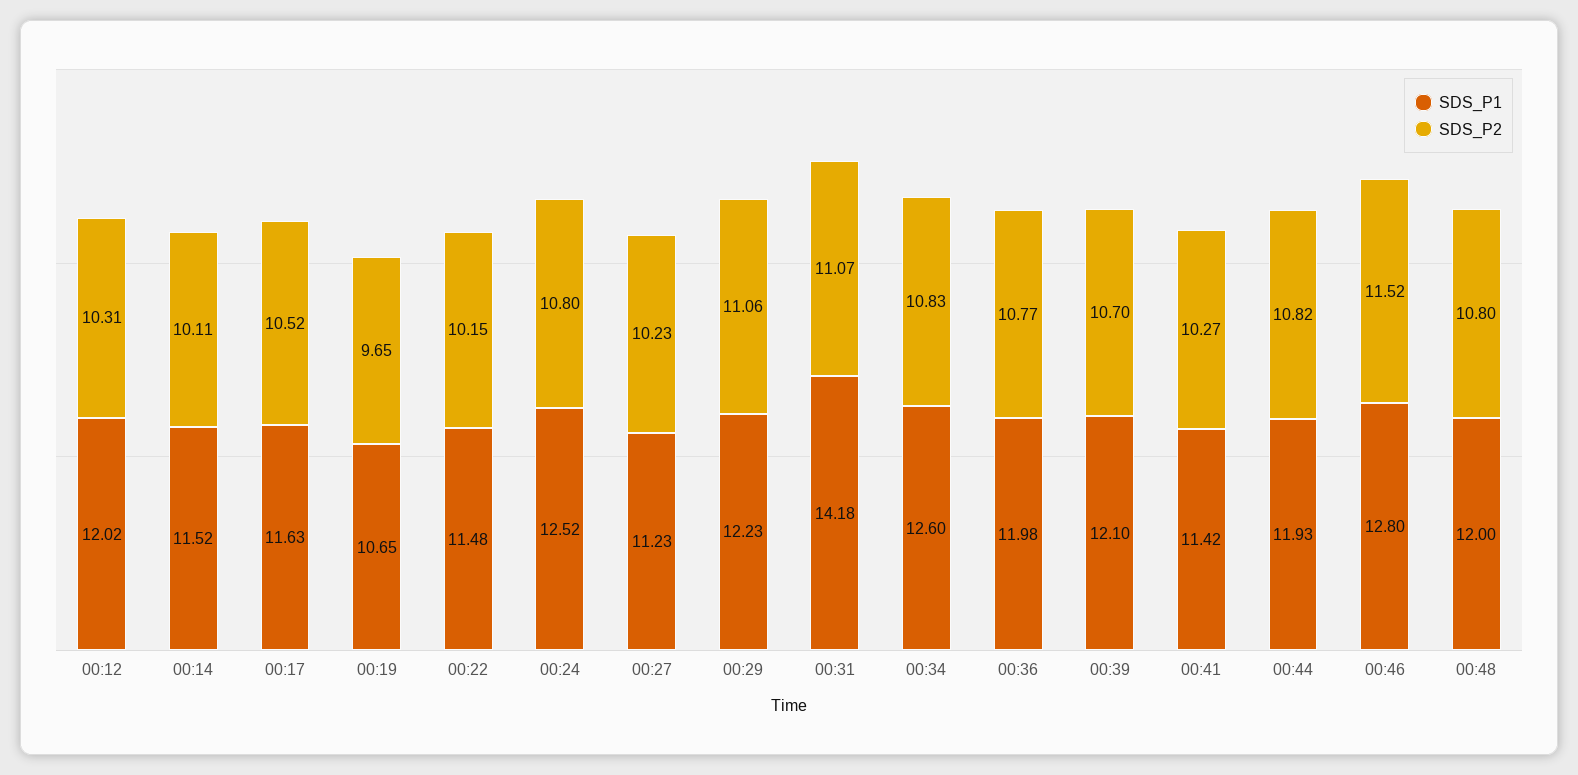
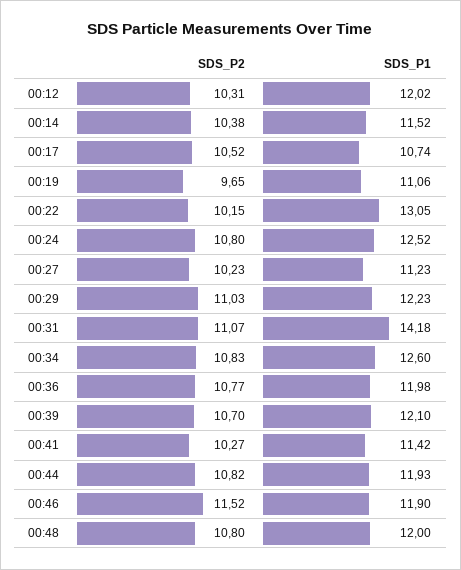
SDS_P2, 00:14: 10.11 -> 10.38
SDS_P1, 00:17: 11.63 -> 10.74
SDS_P1, 00:19: 10.65 -> 11.06
SDS_P1, 00:22: 11.48 -> 13.05
SDS_P2, 00:29: 11.06 -> 11.03
SDS_P1, 00:46: 12.8 -> 11.9

